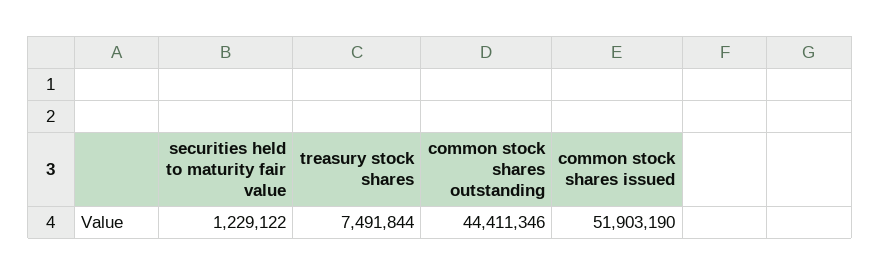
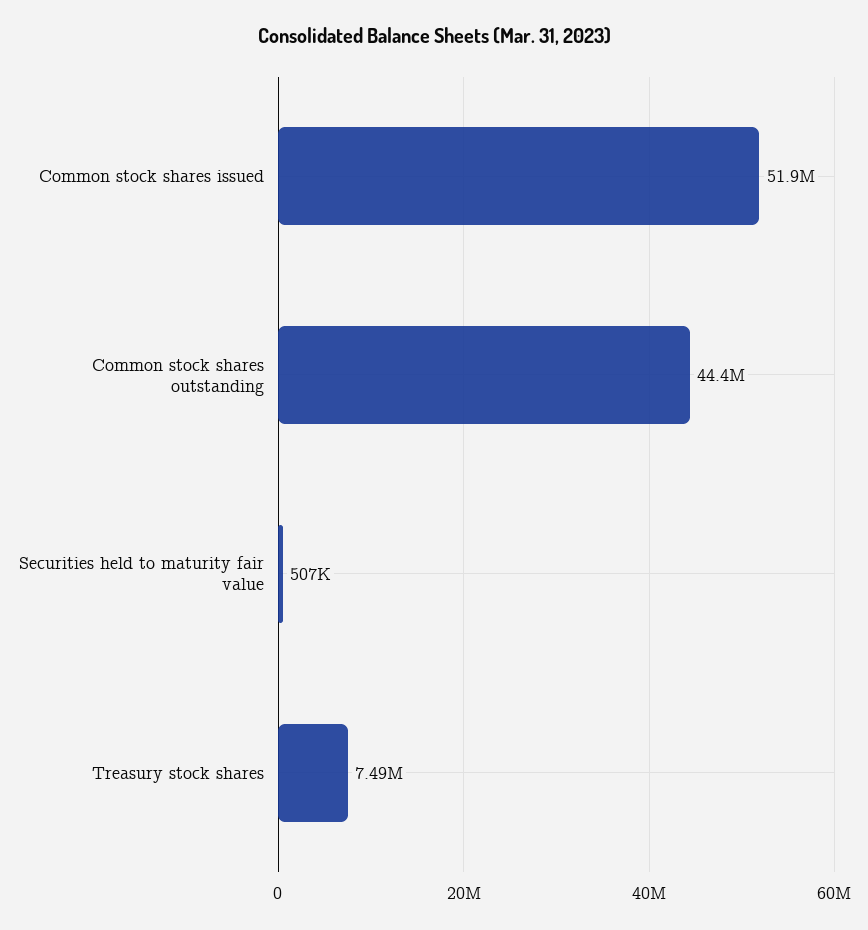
securities held to maturity fair value: 1229122 -> 507000

